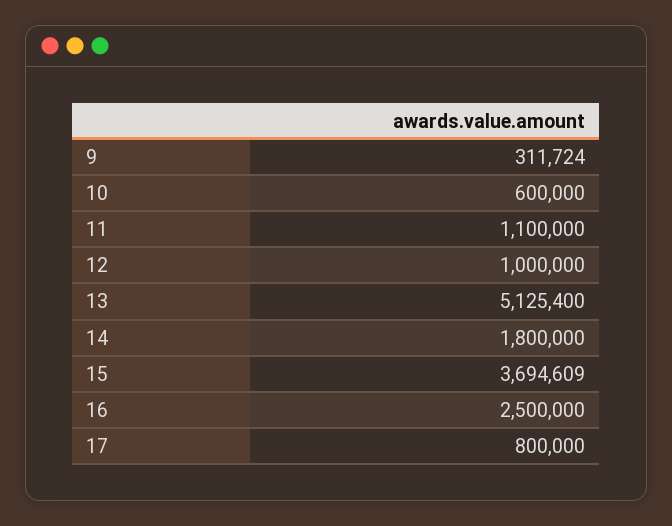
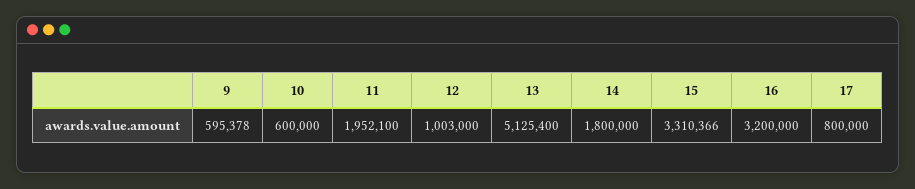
9: 311724 -> 595378
11: 1100000 -> 1952100
12: 1000000 -> 1003000
15: 3694609 -> 3310366
16: 2500000 -> 3200000

